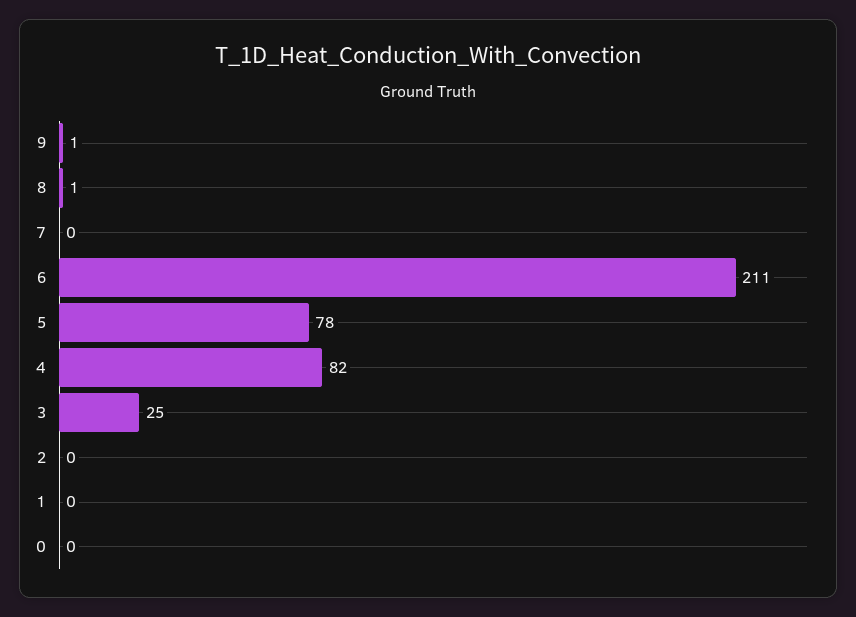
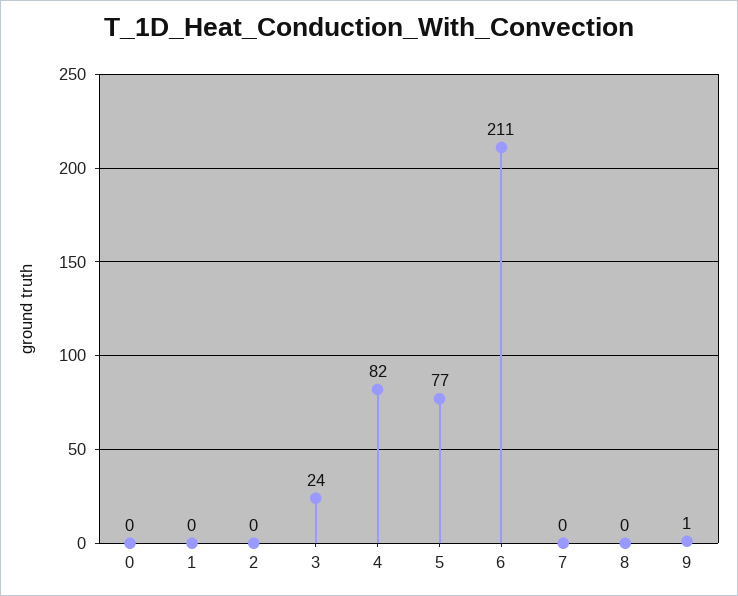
8: 1 -> 0
5: 78 -> 77
3: 25 -> 24

